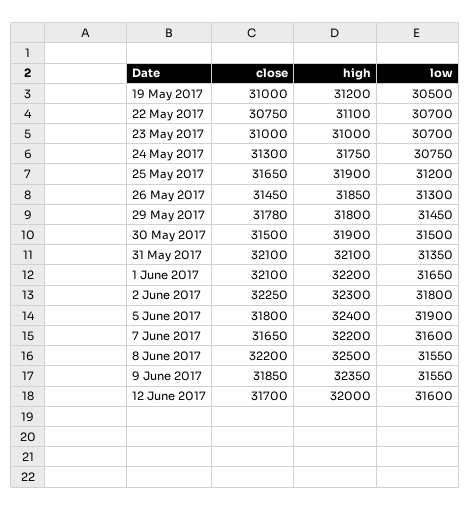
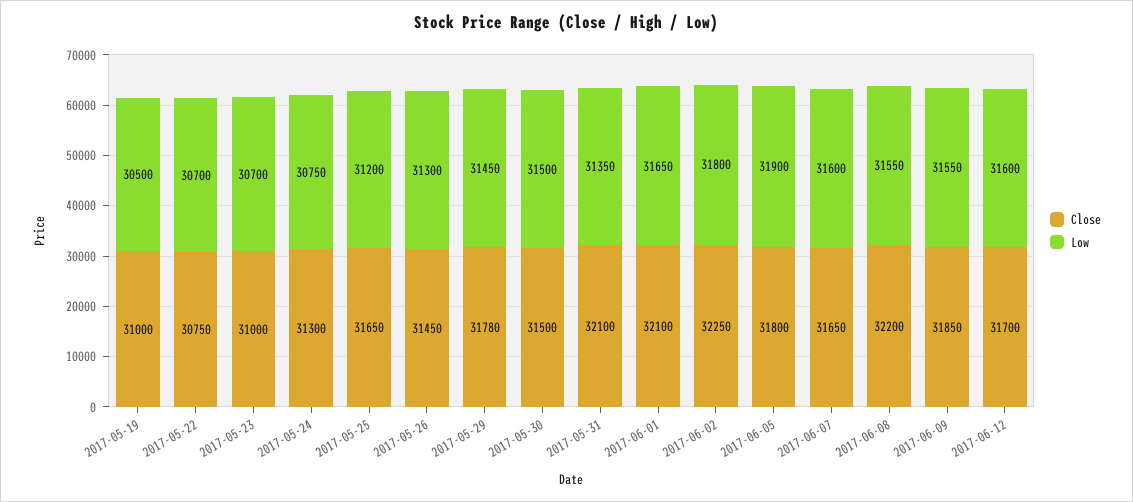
high, 19 May 2017: 31200 -> none
high, 22 May 2017: 31100 -> none
high, 23 May 2017: 31000 -> none
high, 24 May 2017: 31750 -> none
high, 25 May 2017: 31900 -> none
high, 26 May 2017: 31850 -> none
high, 29 May 2017: 31800 -> none
high, 30 May 2017: 31900 -> none
high, 31 May 2017: 32100 -> none
high, 1 June 2017: 32200 -> none
high, 2 June 2017: 32300 -> none
high, 5 June 2017: 32400 -> none
high, 7 June 2017: 32200 -> none
high, 8 June 2017: 32500 -> none
high, 9 June 2017: 32350 -> none
high, 12 June 2017: 32000 -> none

